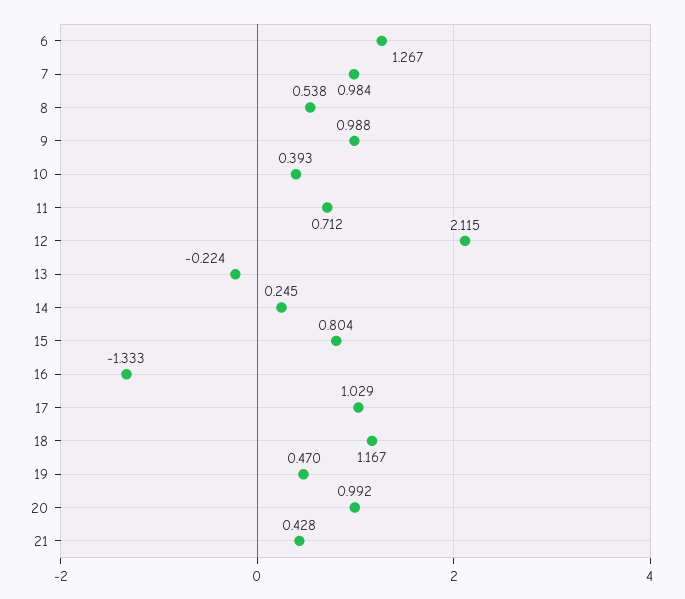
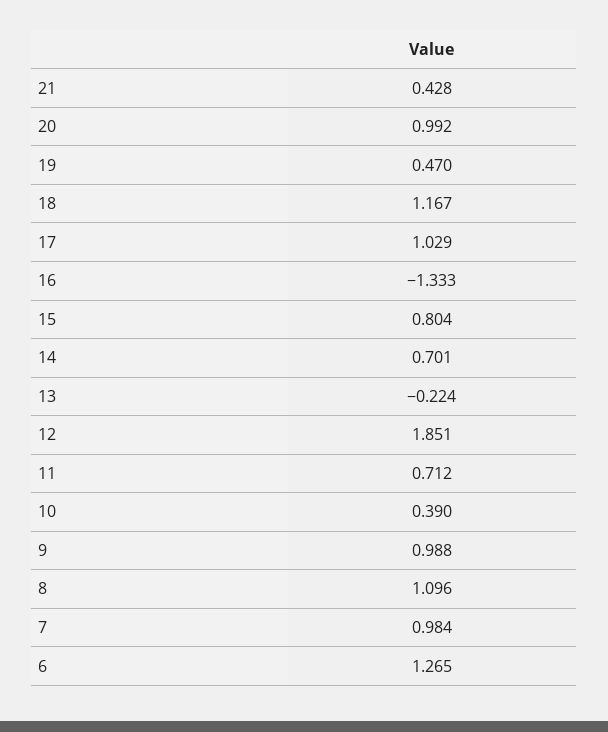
6: 1.267 -> 1.265
8: 0.538 -> 1.096
10: 0.393 -> 0.39
12: 2.115 -> 1.851
14: 0.245 -> 0.701

